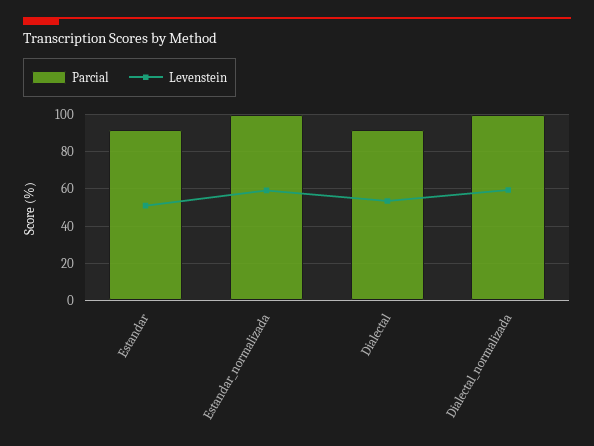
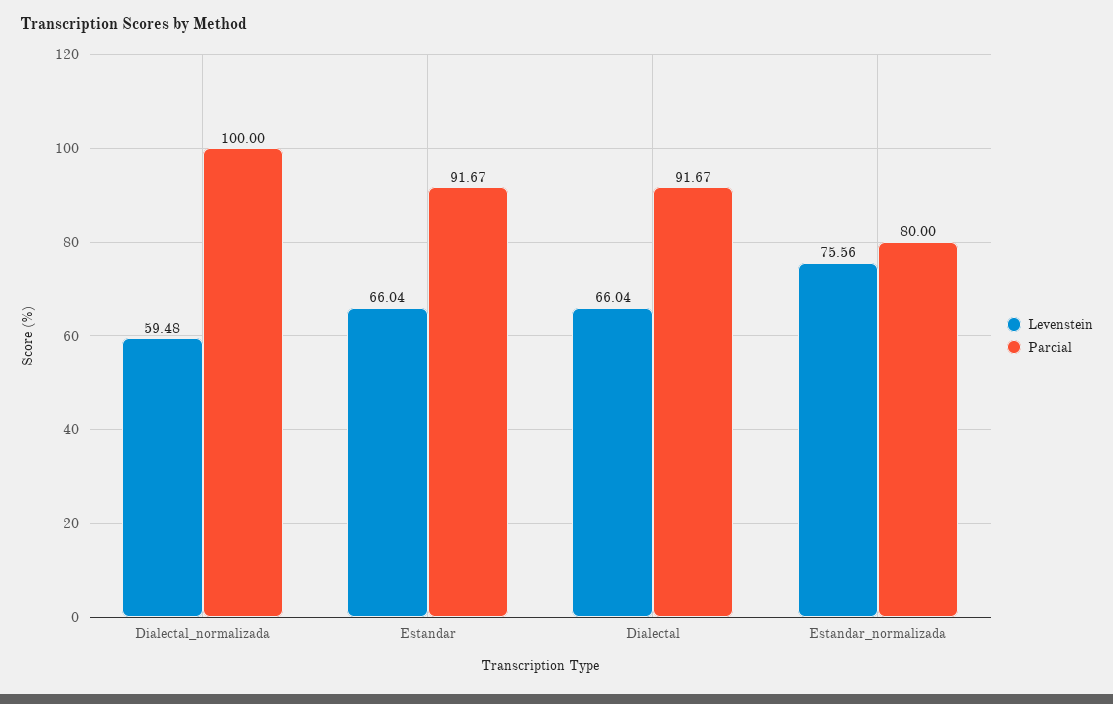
Levenstein, Estandar: 50 -> 66.04
Parcial, Estandar_normalizada: 100 -> 80
Levenstein, Estandar_normalizada: 60 -> 75.56
Levenstein, Dialectal: 55 -> 66.04

